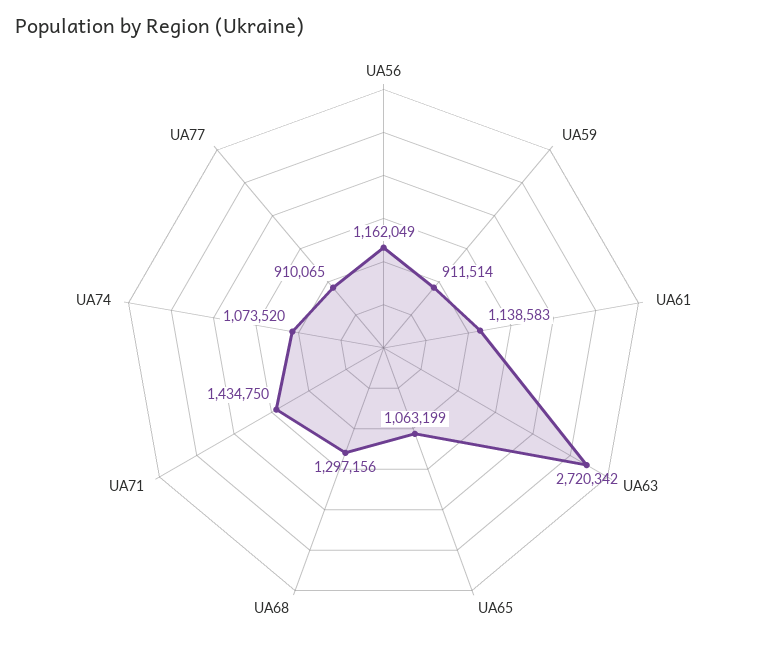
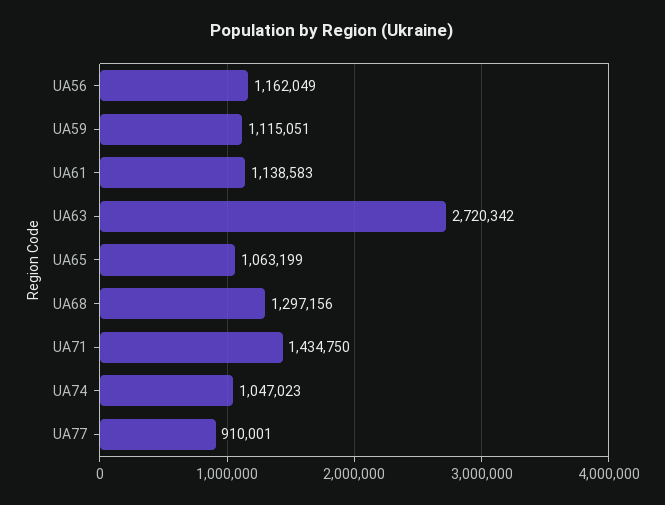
UA59: 911514 -> 1115051
UA74: 1073520 -> 1047023
UA77: 910065 -> 910001

